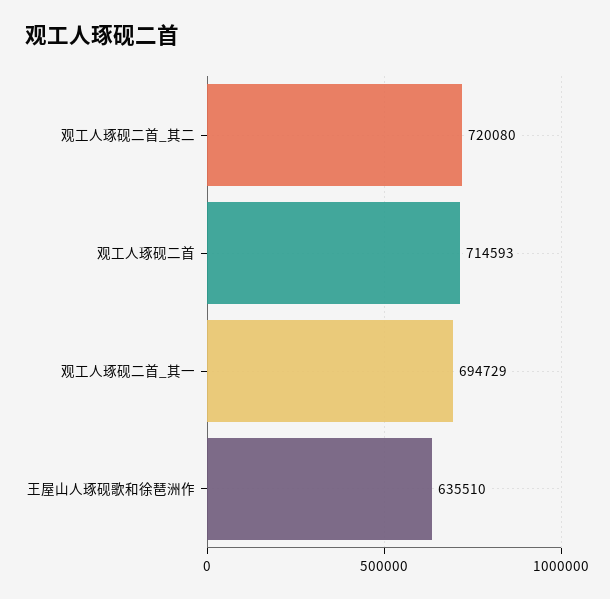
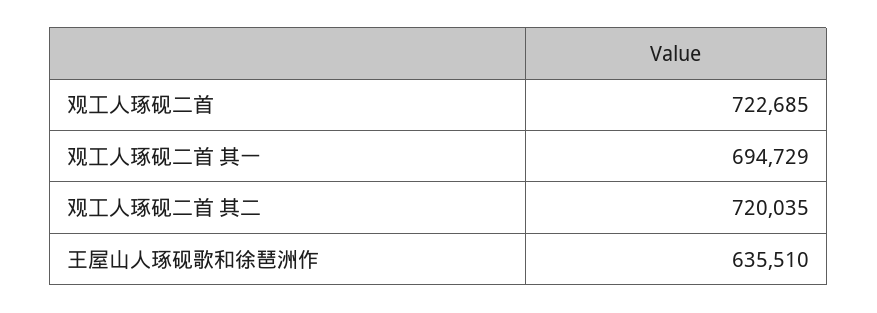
观工人琢砚二首_其二: 720080 -> 720035
观工人琢砚二首: 714593 -> 722685

